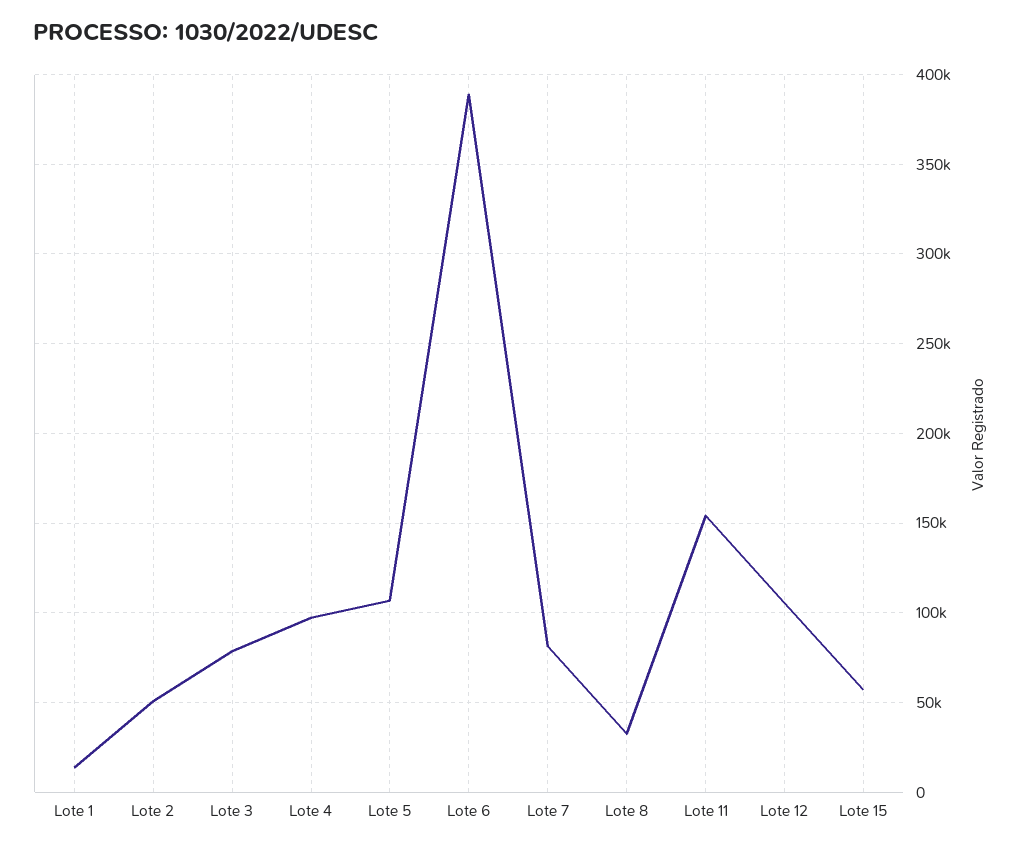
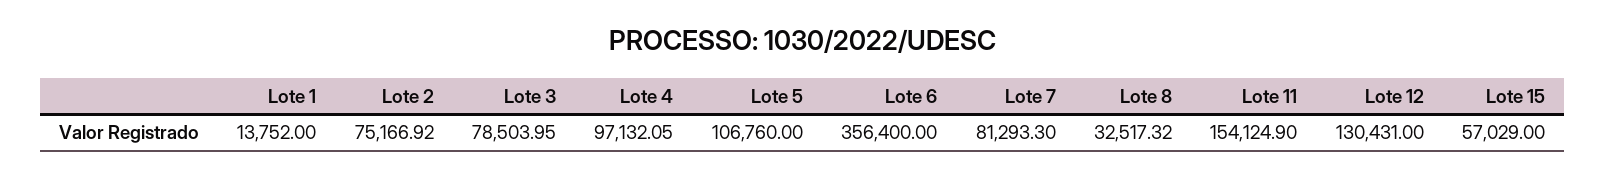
Lote 2: 50000 -> 75166.92
Lote 6: 390000 -> 356400
Lote 12: 105000 -> 130431

